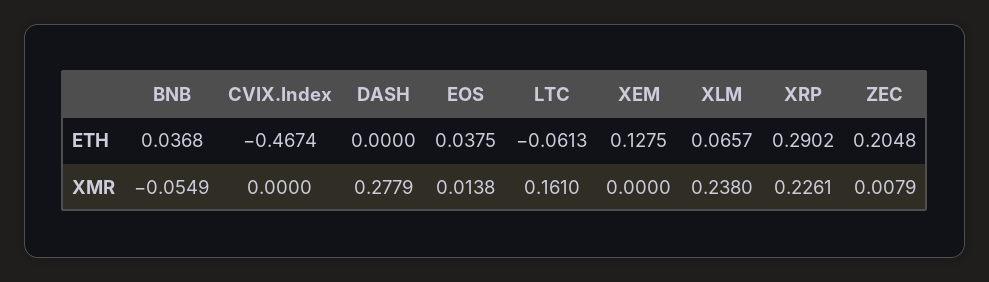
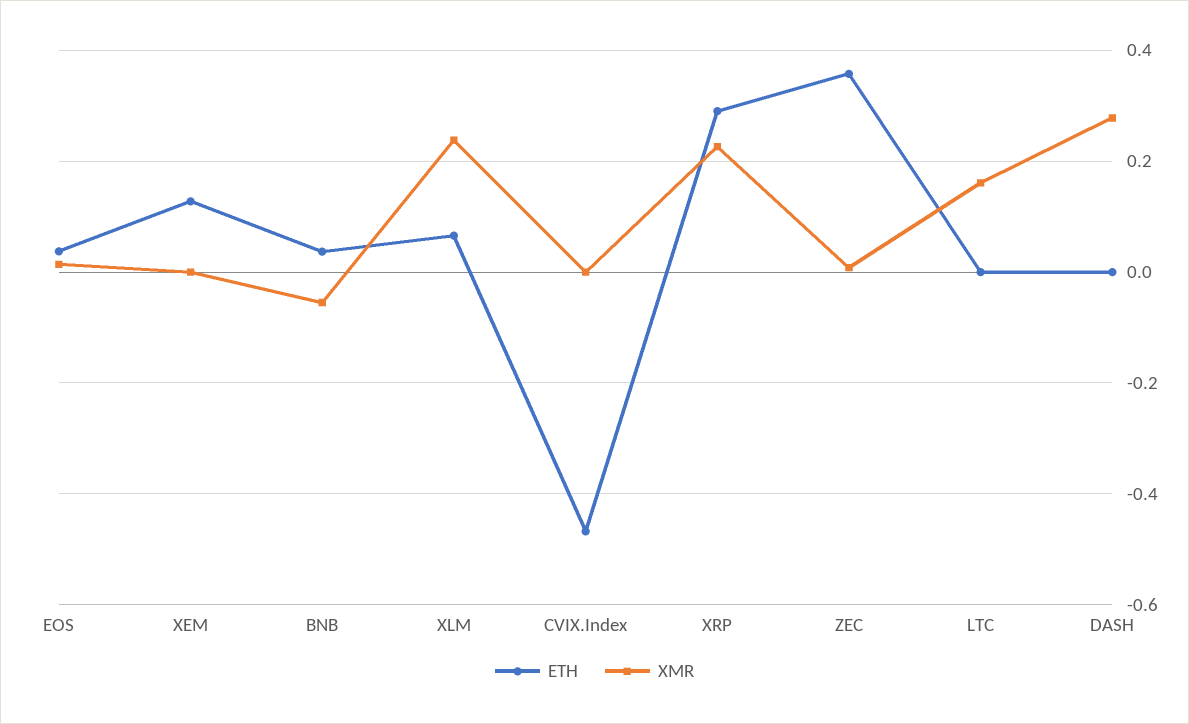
ETH, LTC: -0.0613 -> 0
ETH, ZEC: 0.2048 -> 0.36

